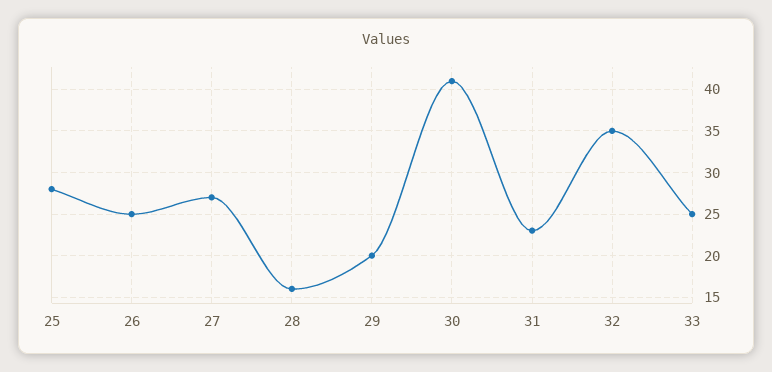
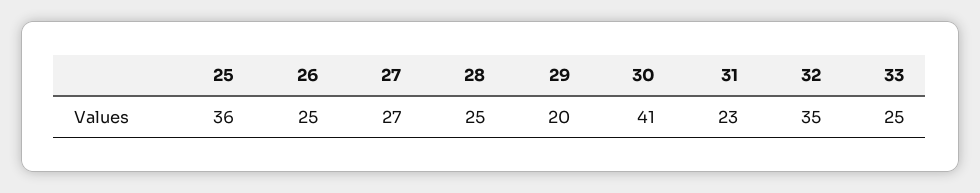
25: 28 -> 36
28: 16 -> 25

